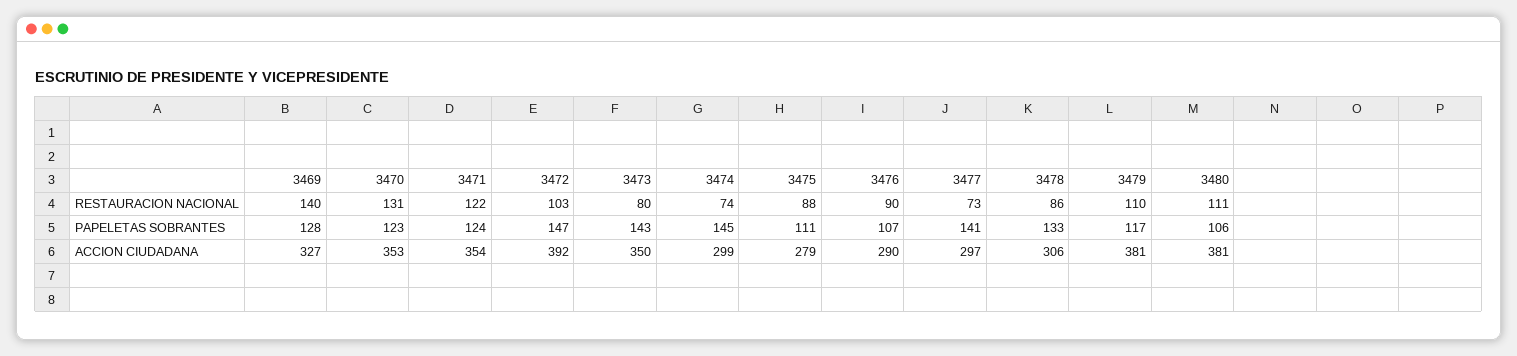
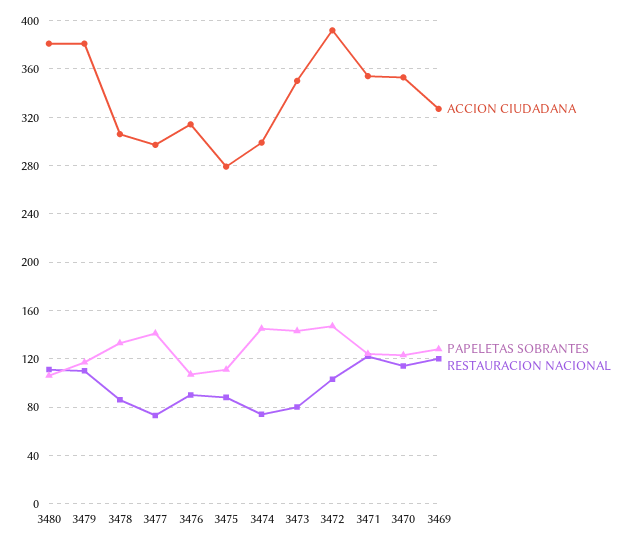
RESTAURACION NACIONAL, 3469: 140 -> 120
RESTAURACION NACIONAL, 3470: 131 -> 115
ACCION CIUDADANA, 3476: 290 -> 315

